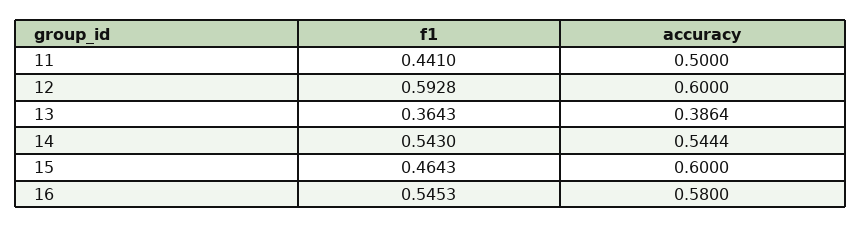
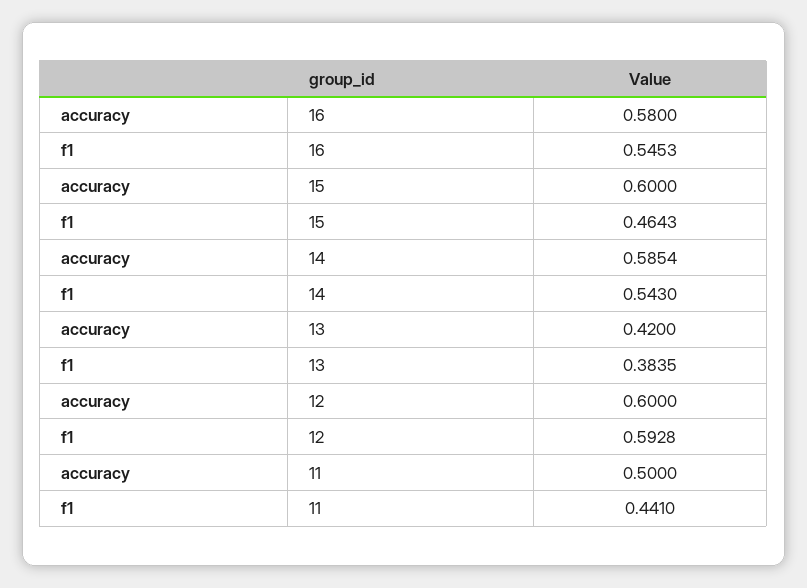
f1, 13: 0.3643 -> 0.3835
accuracy, 13: 0.3864 -> 0.42
accuracy, 14: 0.5444 -> 0.5854

